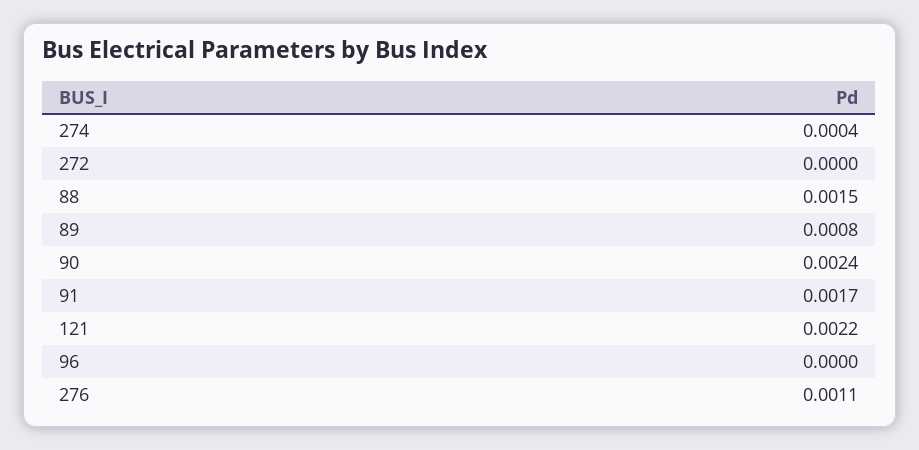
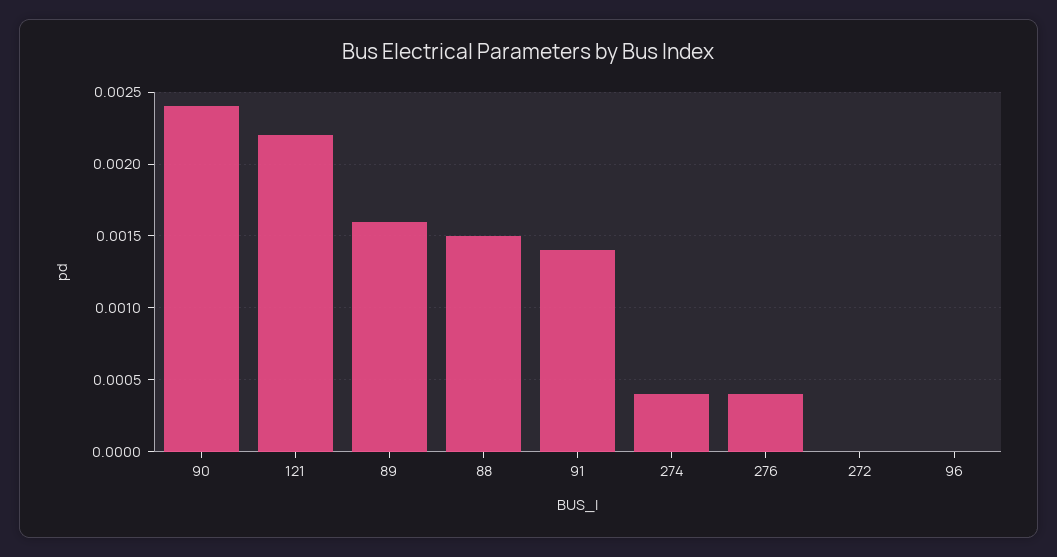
89: 0.0008 -> 0.0016
91: 0.0017 -> 0.0014
276: 0.0011 -> 0.0004

